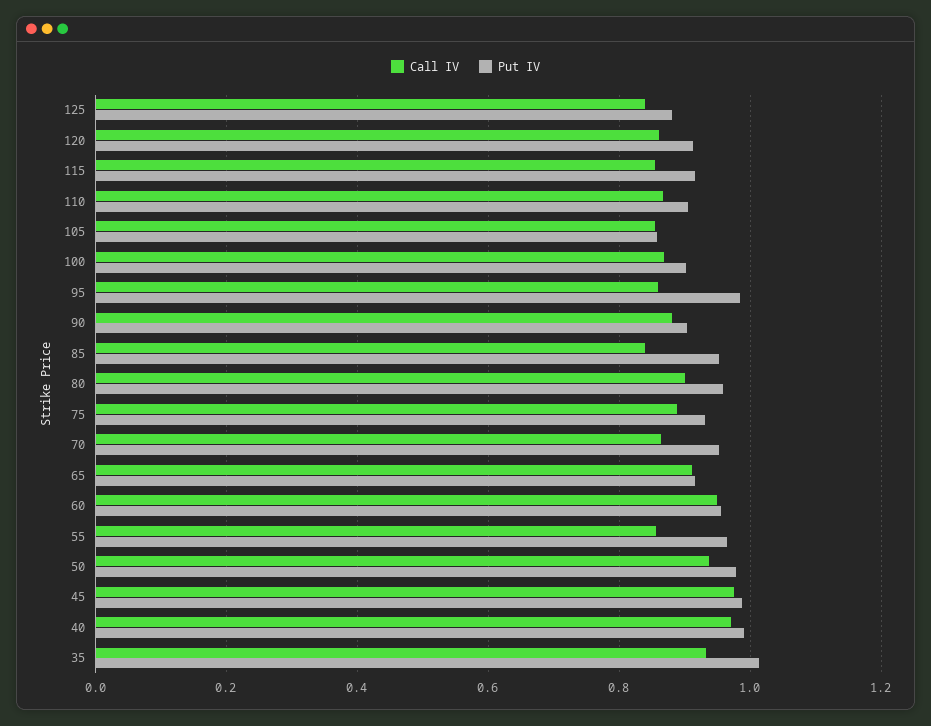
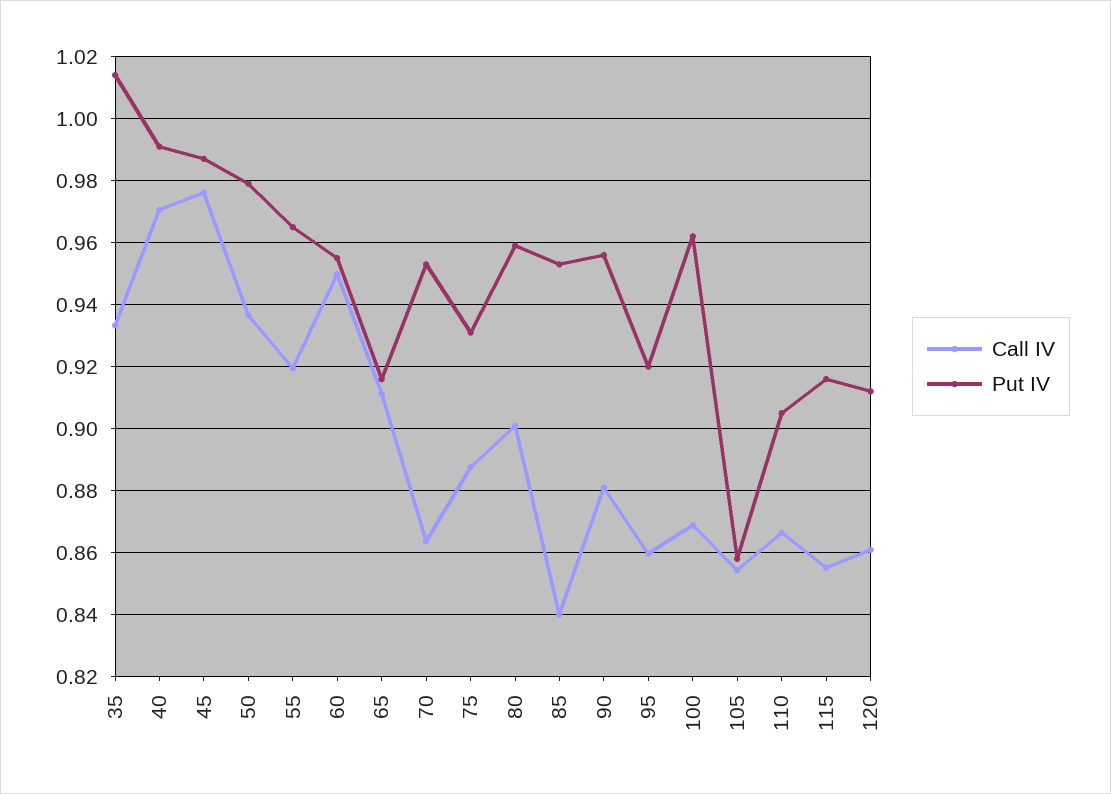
Call IV, 125: 0.84 -> none
Put IV, 125: 0.88 -> none
Put IV, 100: 0.9 -> 0.962
Put IV, 95: 0.98 -> 0.92
Put IV, 90: 0.9 -> 0.956
Call IV, 55: 0.86 -> 0.92

